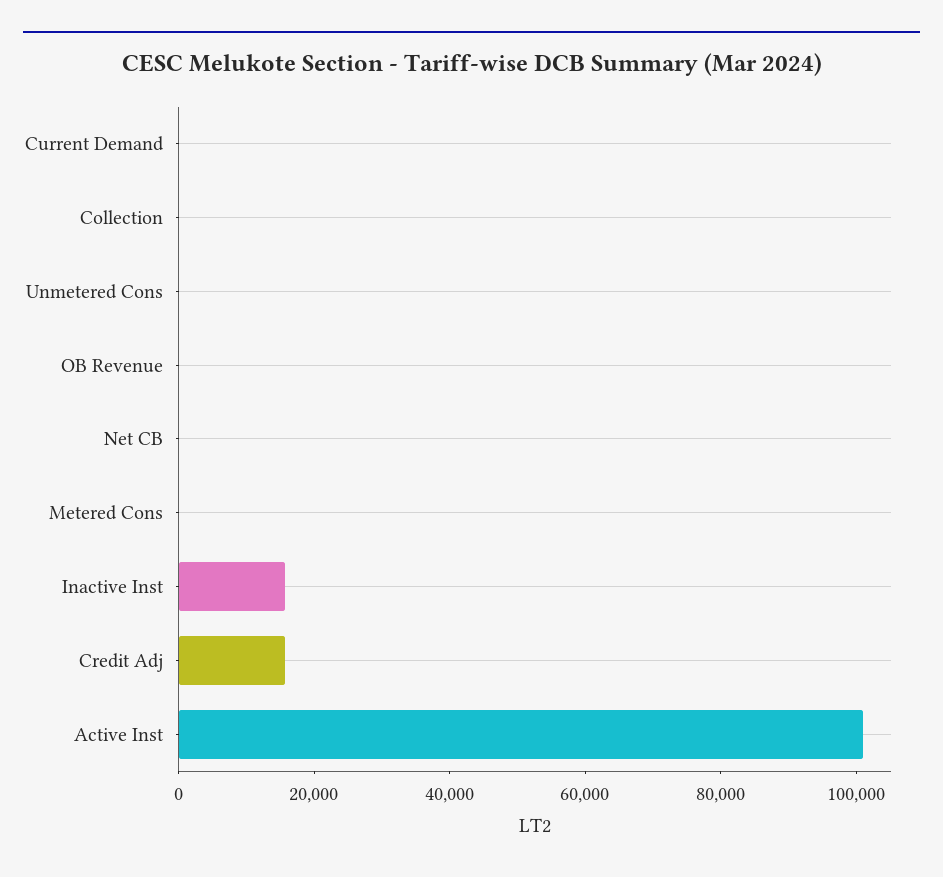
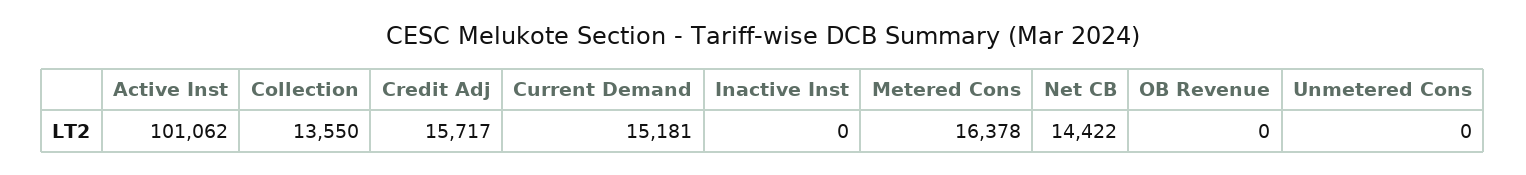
Current Demand: 0 -> 15181
Collection: 0 -> 13550
Net CB: 0 -> 14422
Metered Cons: 0 -> 16378
Inactive Inst: 15000 -> 0

